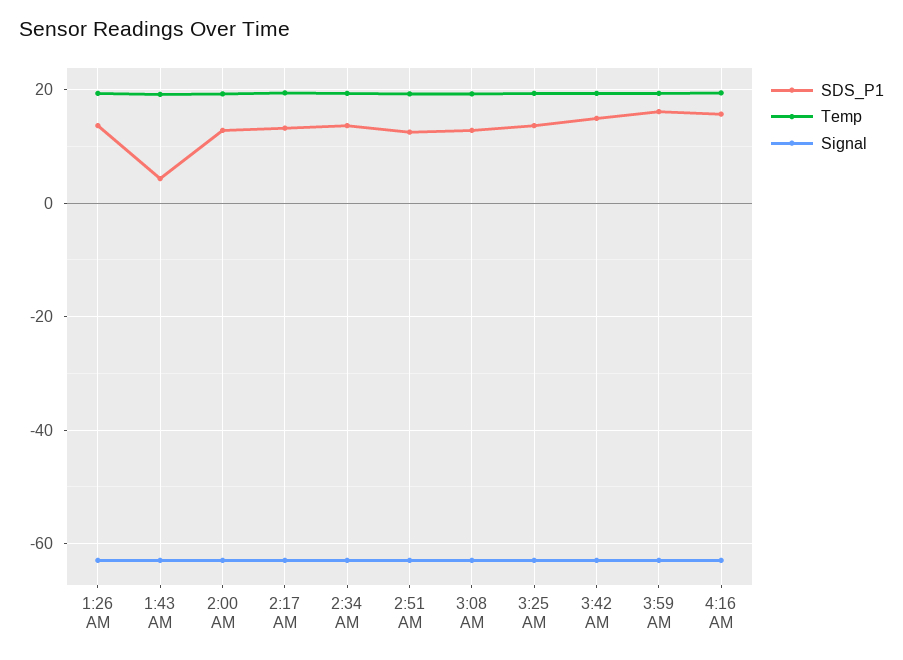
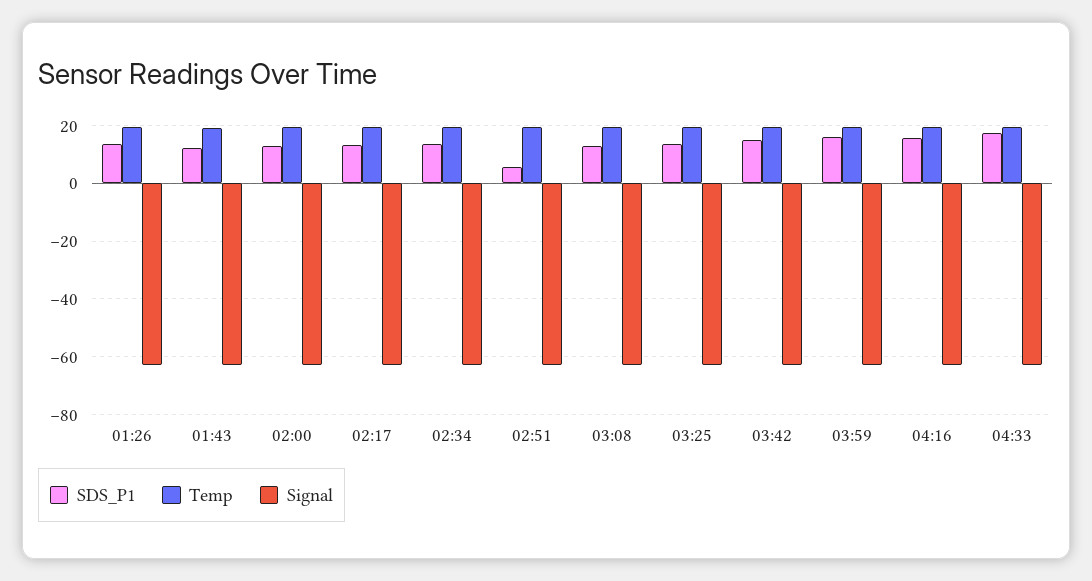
SDS_P1, 1:43 AM: 4 -> 12.5
SDS_P1, 2:51 AM: 12 -> 5
SDS_P1, 04:33: none -> 17.5
Temp, 04:33: none -> 20
Signal, 04:33: none -> -62.5

